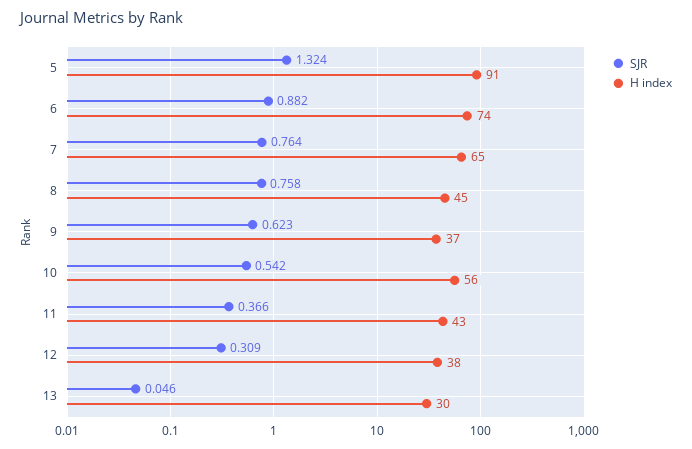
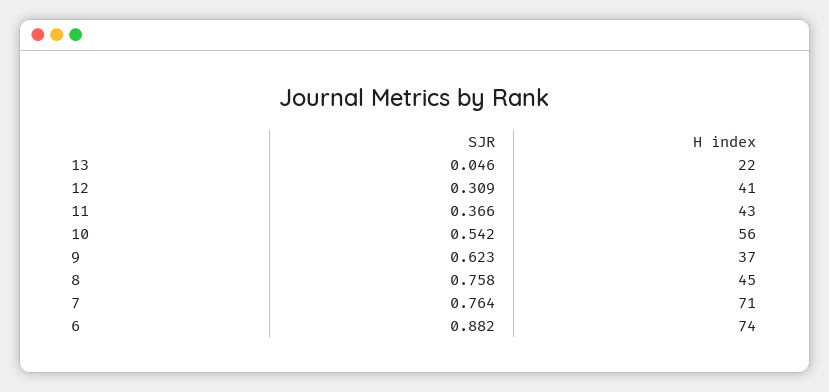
SJR, 5: 1.324 -> none
H index, 5: 91 -> none
H index, 7: 65 -> 71
H index, 12: 38 -> 41
H index, 13: 30 -> 22

